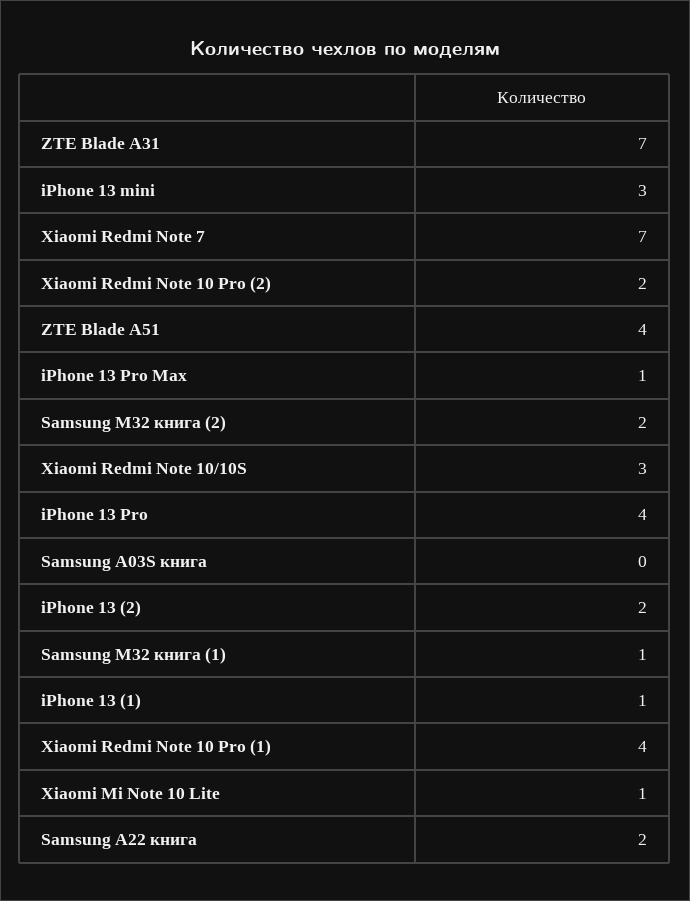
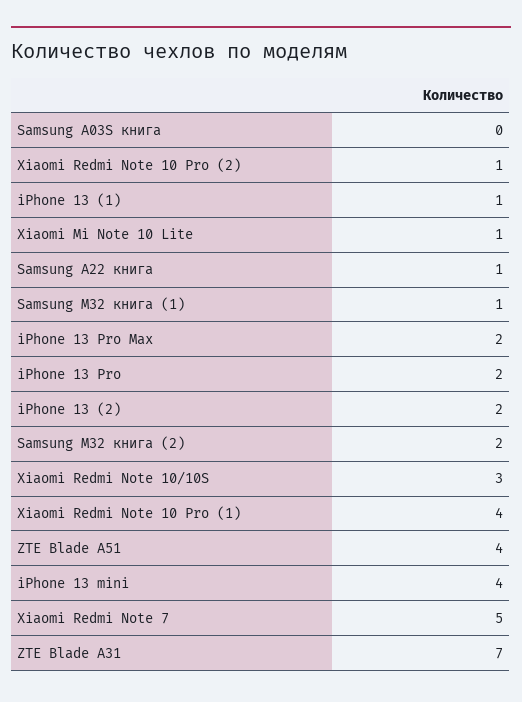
iPhone 13 mini: 3 -> 4
Xiaomi Redmi Note 7: 7 -> 5
Xiaomi Redmi Note 10 Pro (2): 2 -> 1
iPhone 13 Pro Max: 1 -> 2
iPhone 13 Pro: 4 -> 2
Samsung A22 книга: 2 -> 1

